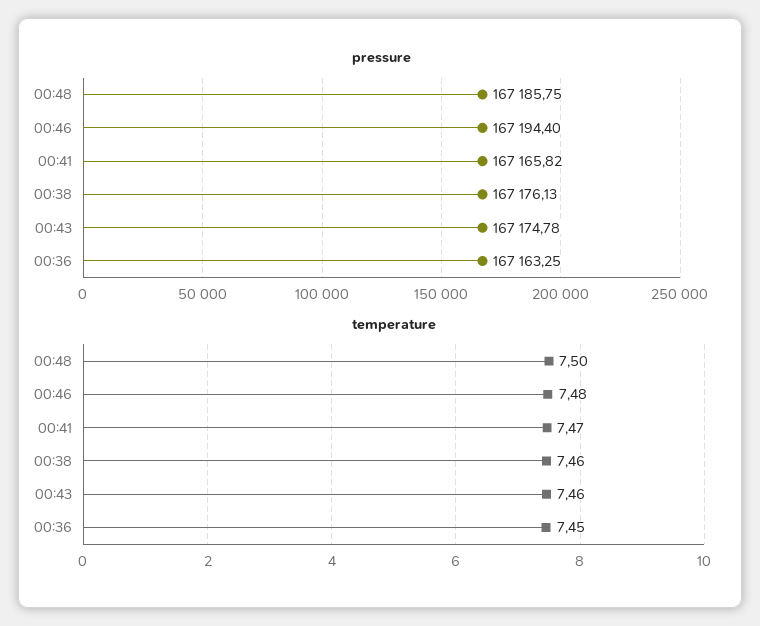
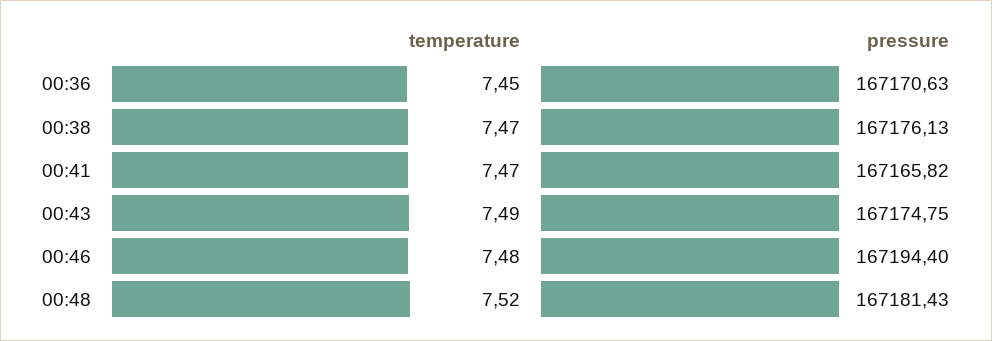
pressure, 00:48: 167185.75 -> 167181.43
pressure, 00:43: 167174.78 -> 167174.75
pressure, 00:36: 167163.25 -> 167170.63
temperature, 00:48: 7.5 -> 7.52
temperature, 00:38: 7.46 -> 7.47
temperature, 00:43: 7.46 -> 7.49

